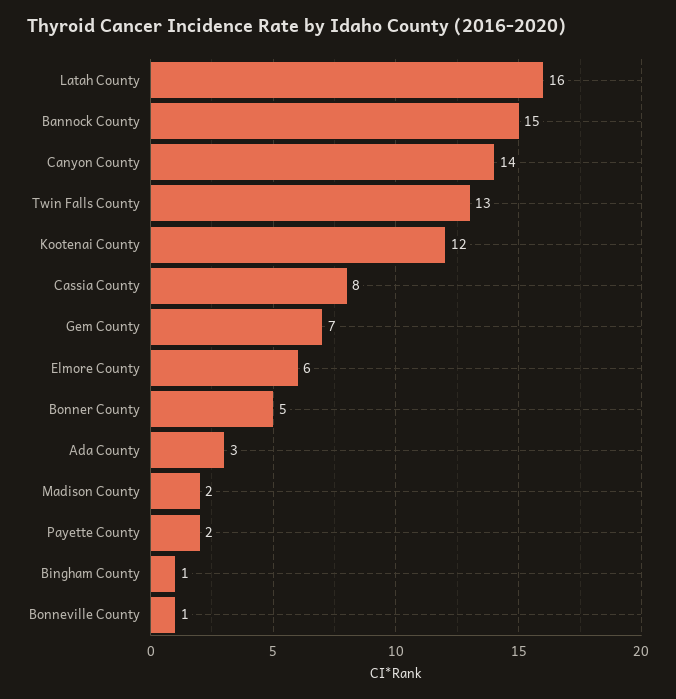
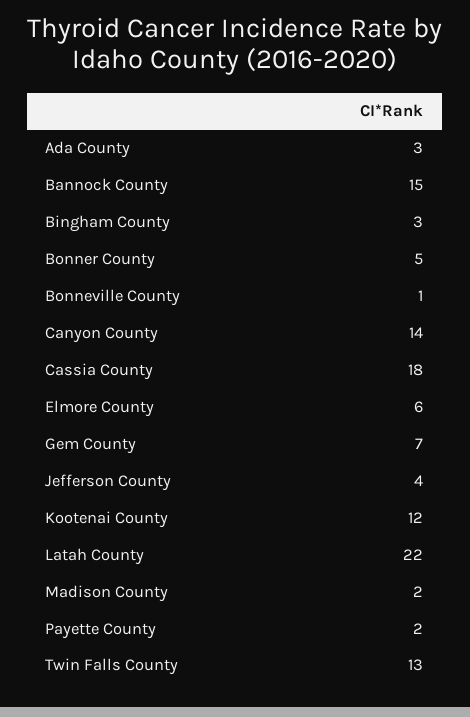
Latah County: 16 -> 22
Cassia County: 8 -> 18
Bingham County: 1 -> 3
Jefferson County: none -> 4

